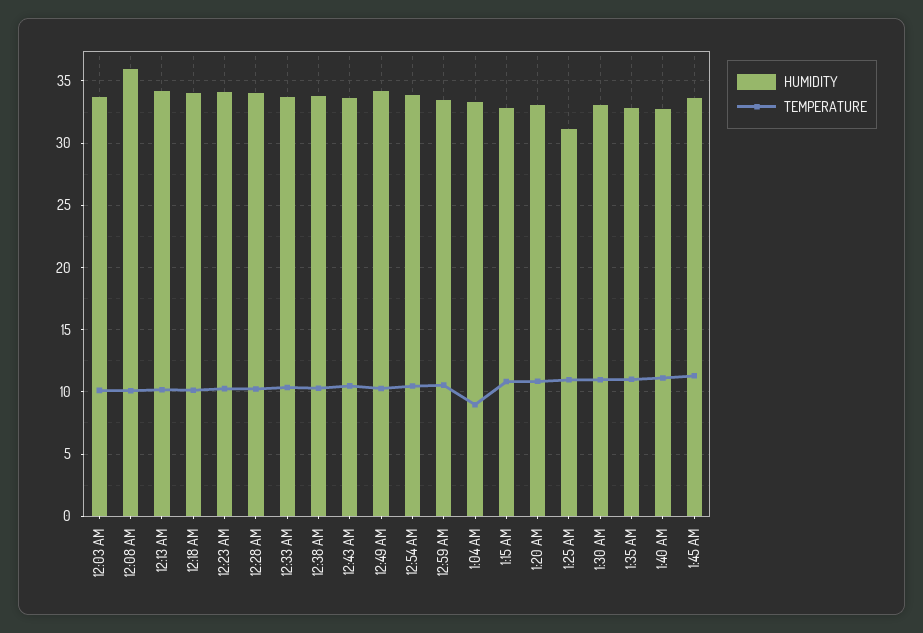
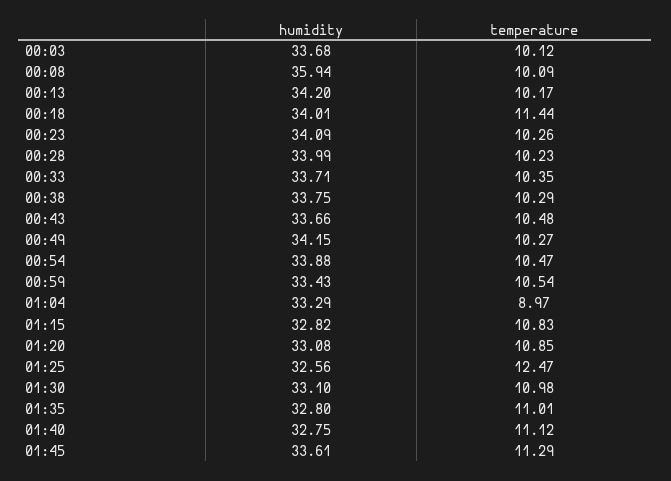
TEMPERATURE, 12:18 AM: 10 -> 11.44
HUMIDITY, 1:25 AM: 31 -> 32.56
TEMPERATURE, 1:25 AM: 11 -> 12.47

